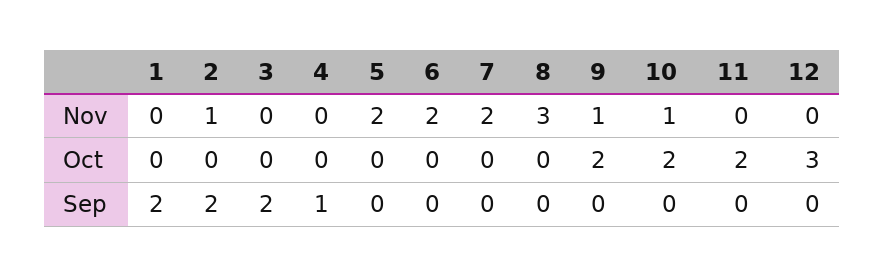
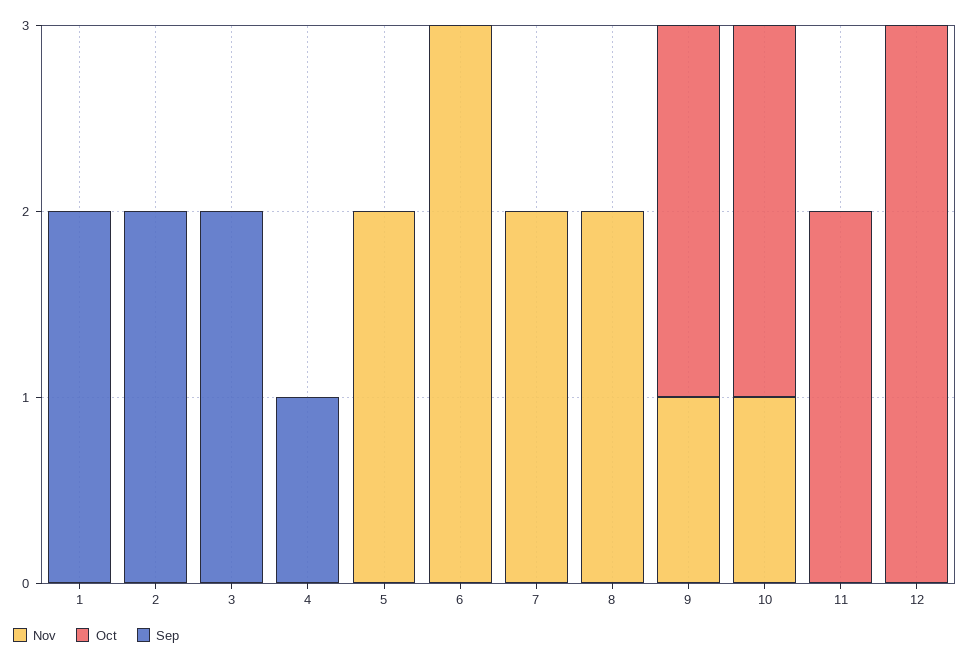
Nov, 2: 1 -> 0
Nov, 6: 2 -> 3
Nov, 8: 3 -> 2

